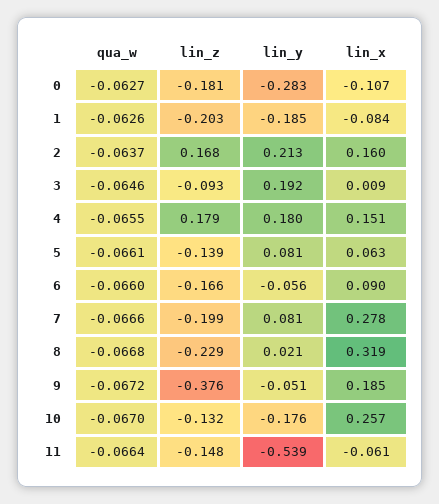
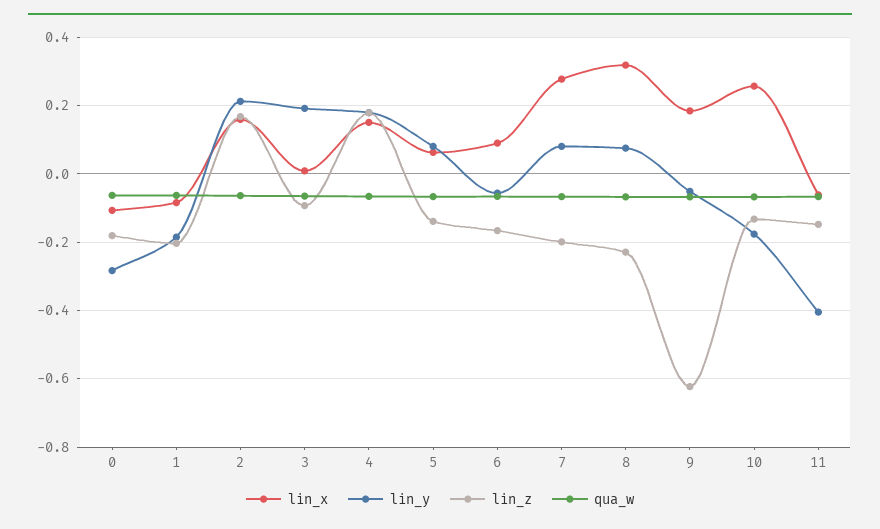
lin_y, 8: 0.021 -> 0.08
lin_z, 9: -0.376 -> -0.62
lin_y, 11: -0.539 -> -0.4

